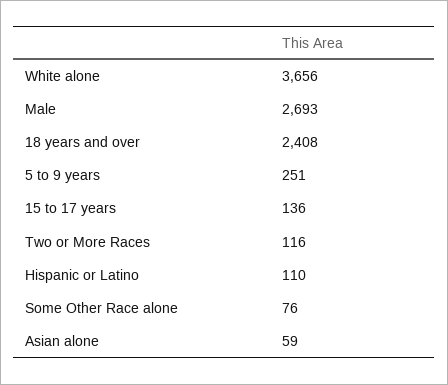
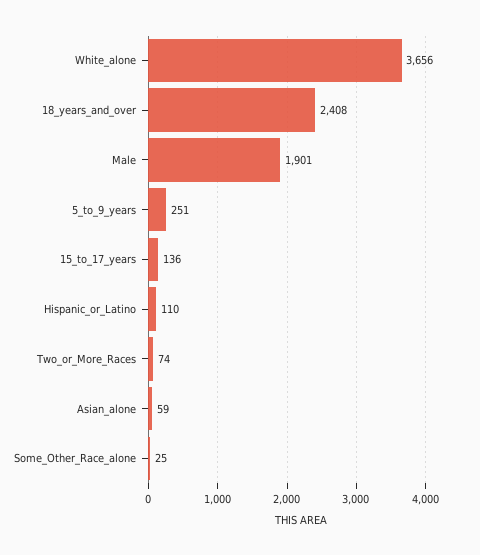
Male: 2693 -> 1901
Two or More Races: 116 -> 74
Some Other Race alone: 76 -> 25

